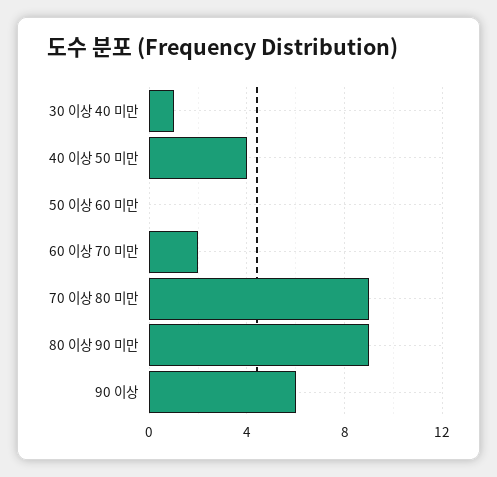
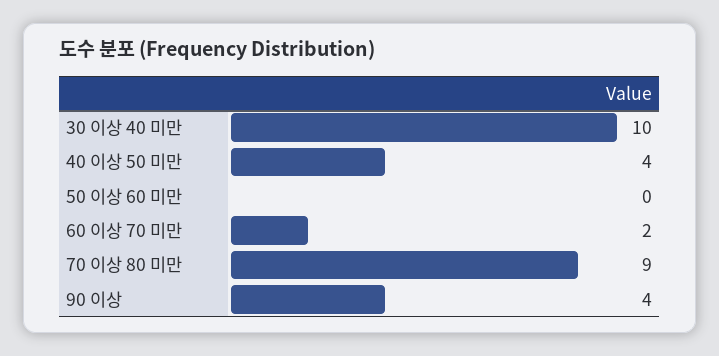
30 이상 40 미만: 1 -> 10
80 이상 90 미만: 9 -> none
90 이상: 6 -> 4

